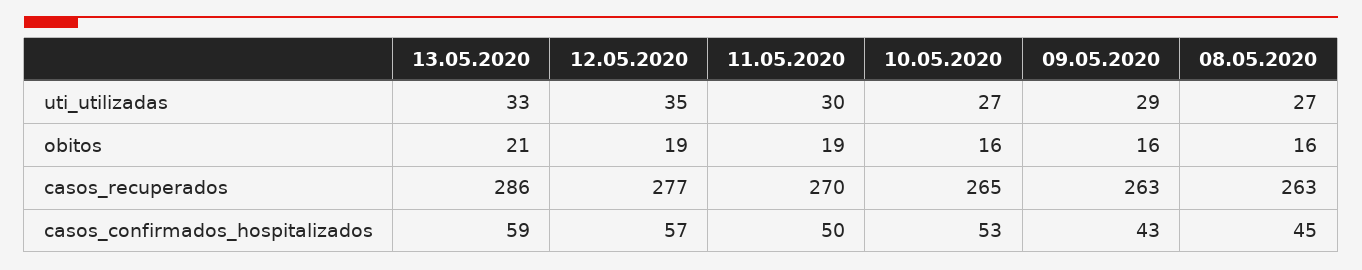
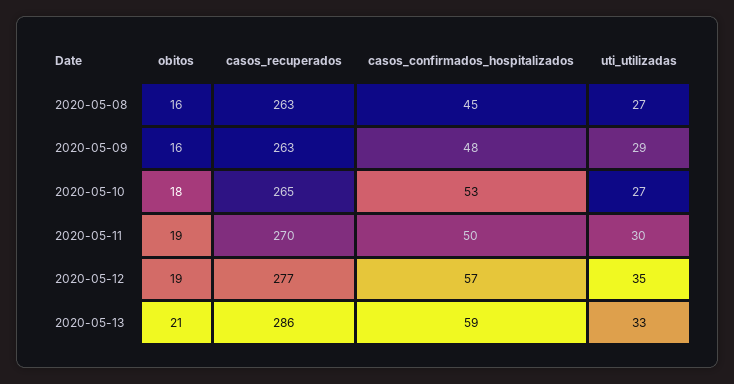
10.05.2020, obitos: 16 -> 18
09.05.2020, casos_confirmados_hospitalizados: 43 -> 48

